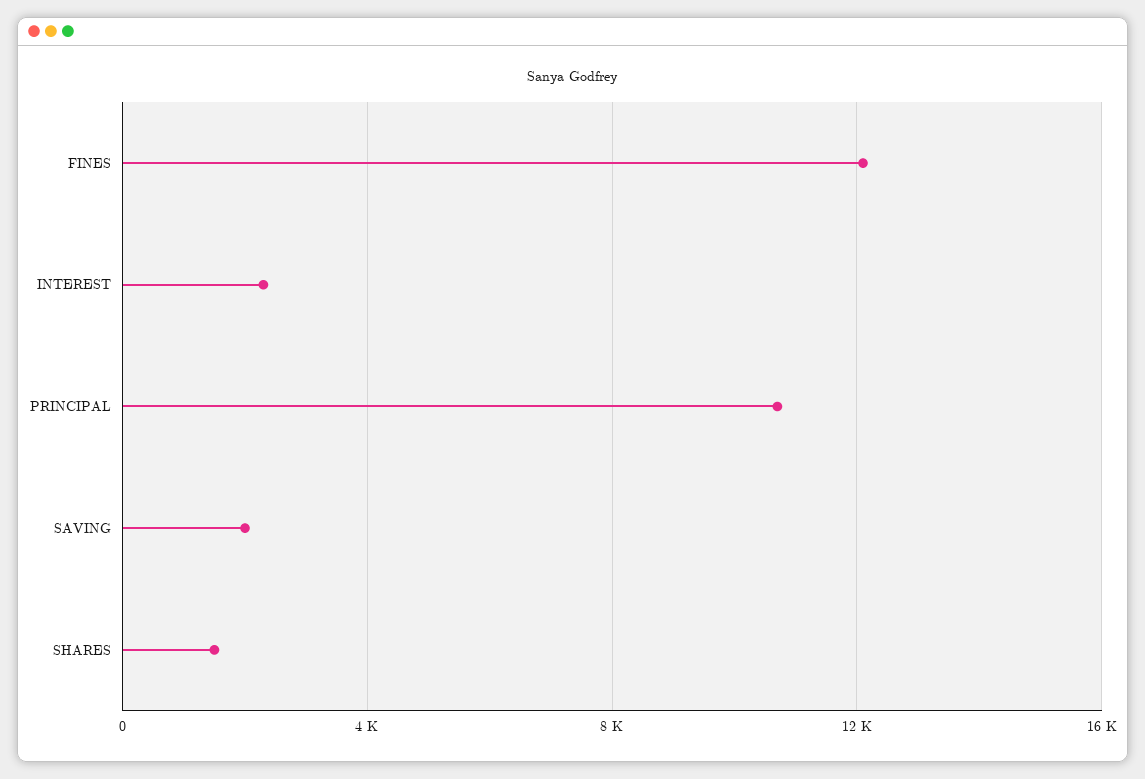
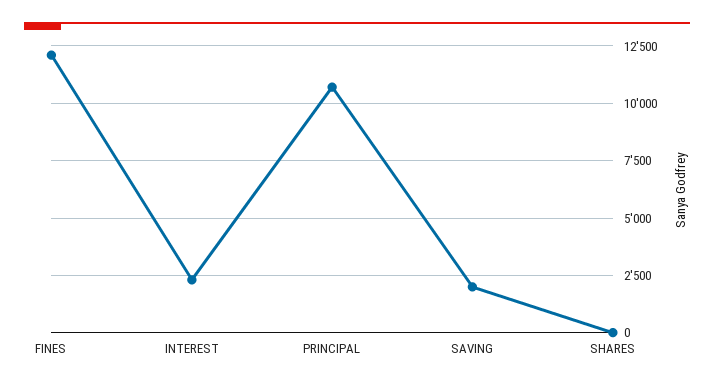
SHARES: 1500 -> 0

